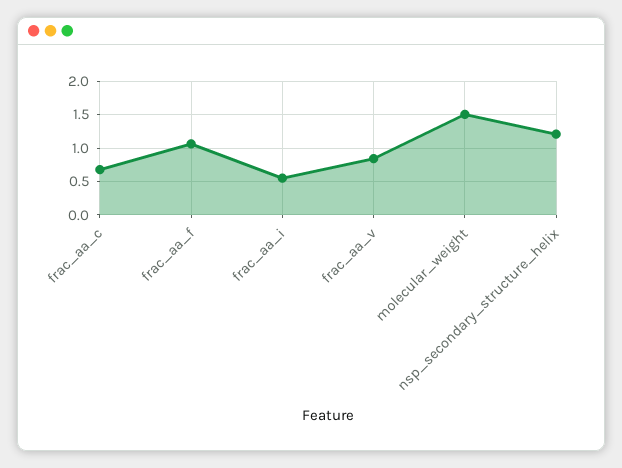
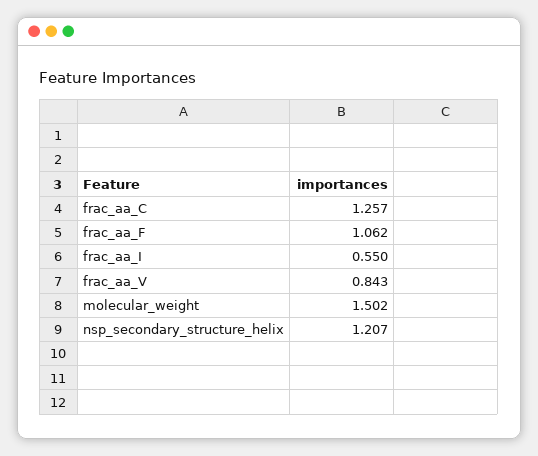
frac_aa_c: 0.7 -> 1.257

